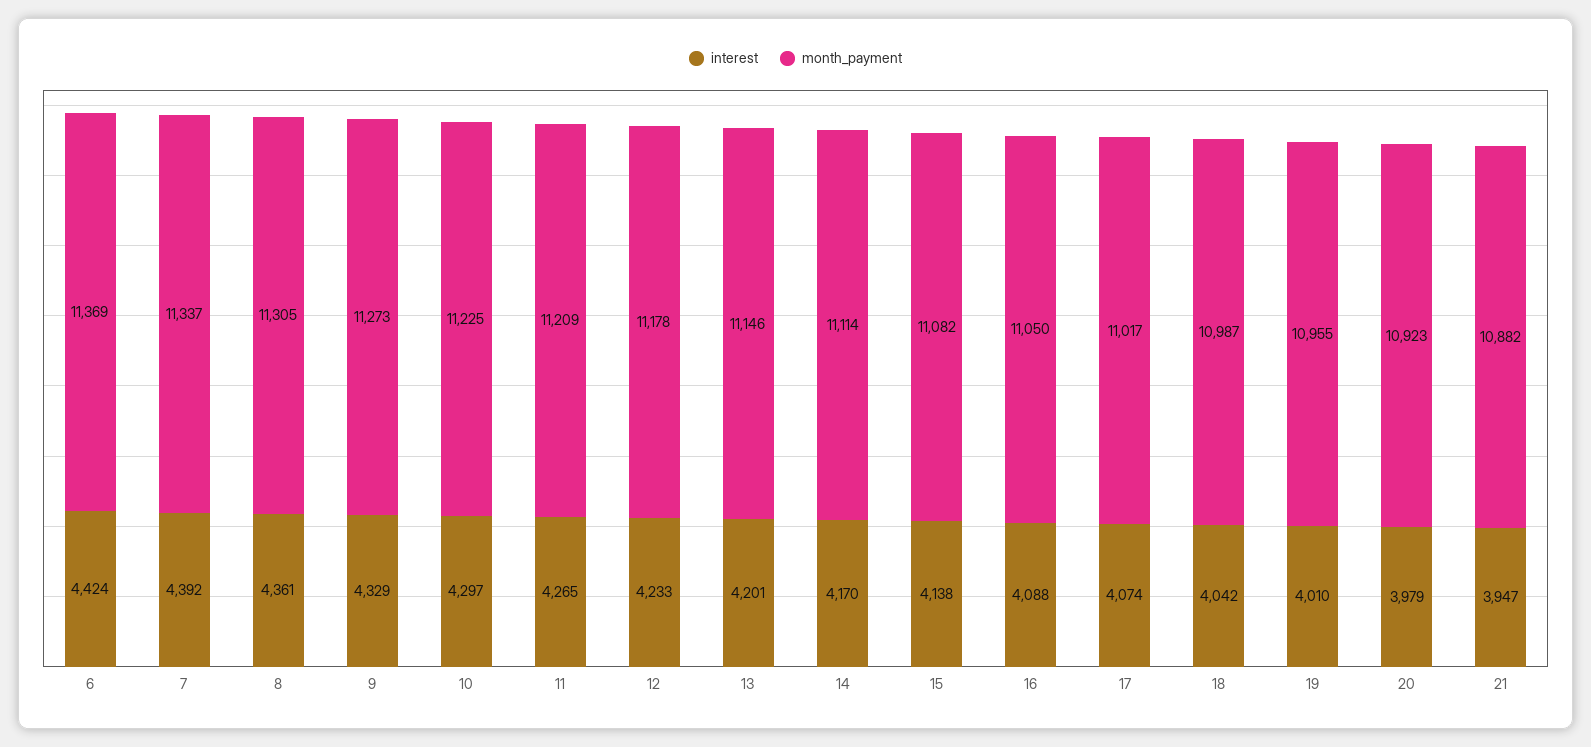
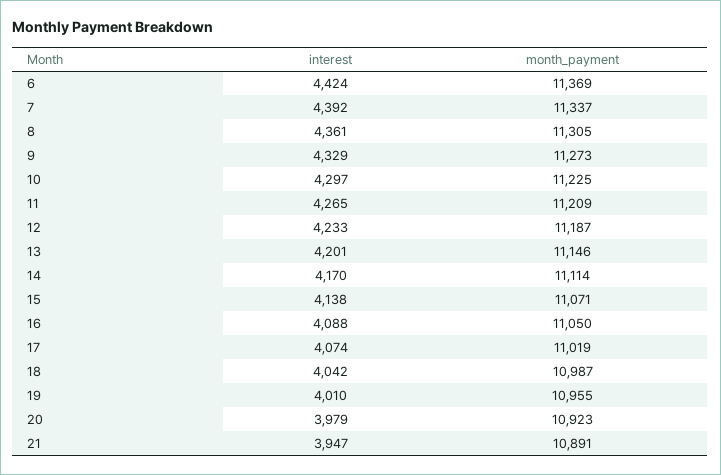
month_payment, 12: 11178 -> 11187
month_payment, 15: 11082 -> 11071
month_payment, 17: 11017 -> 11019
month_payment, 21: 10882 -> 10891

